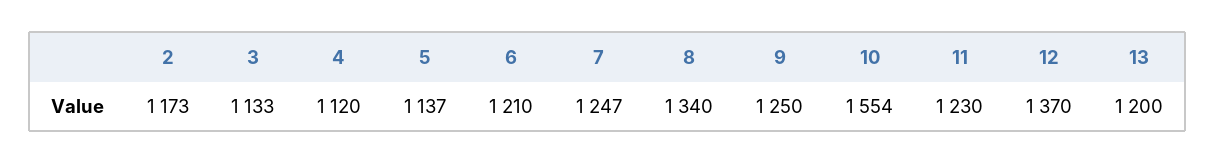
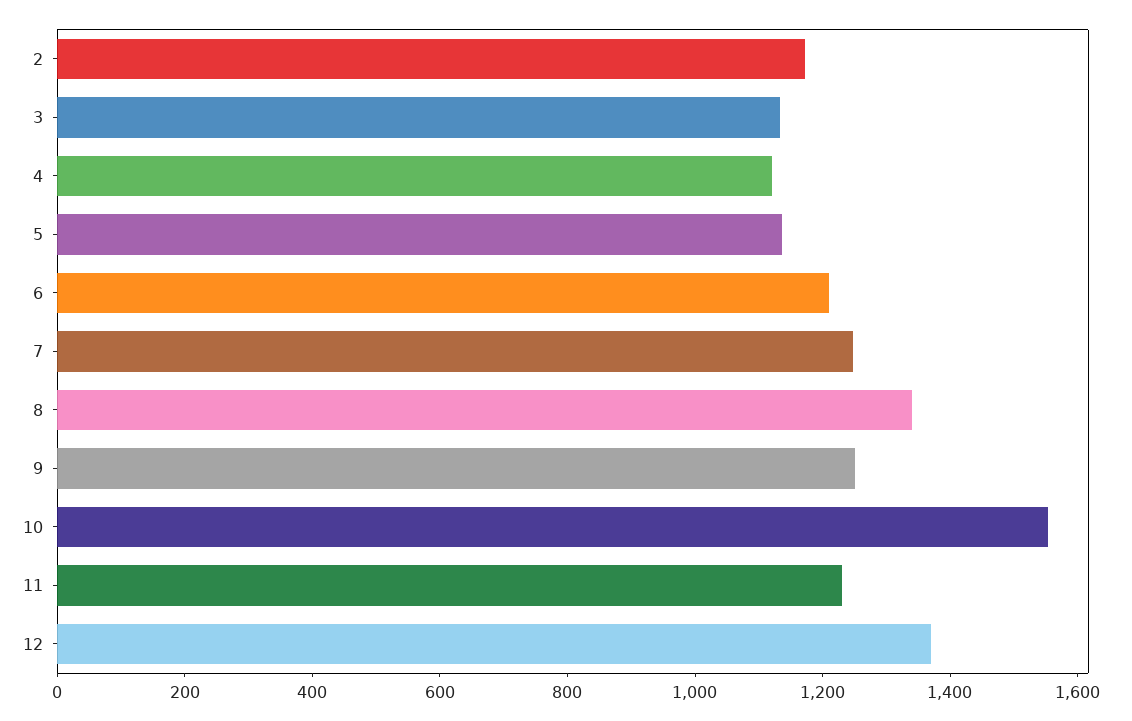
13: 1200 -> none

